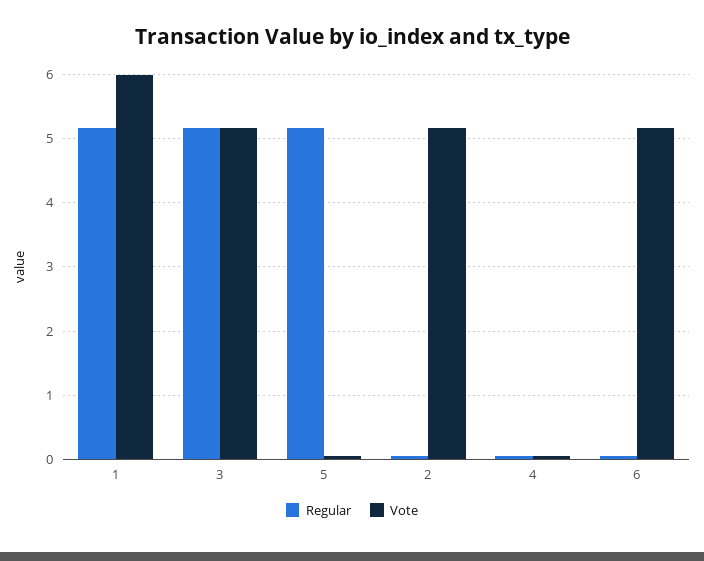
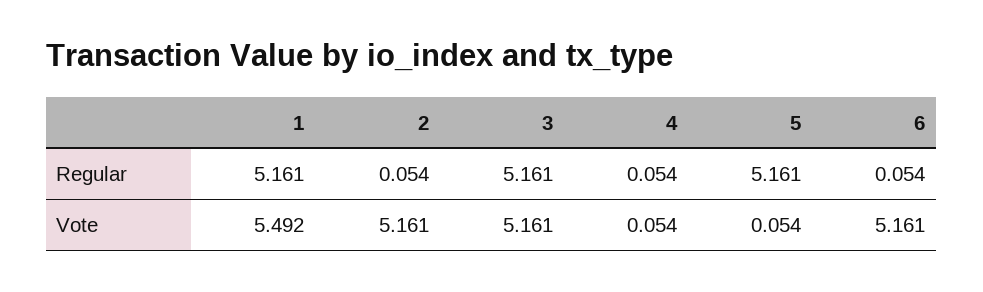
Vote, 1: 6 -> 5.492

